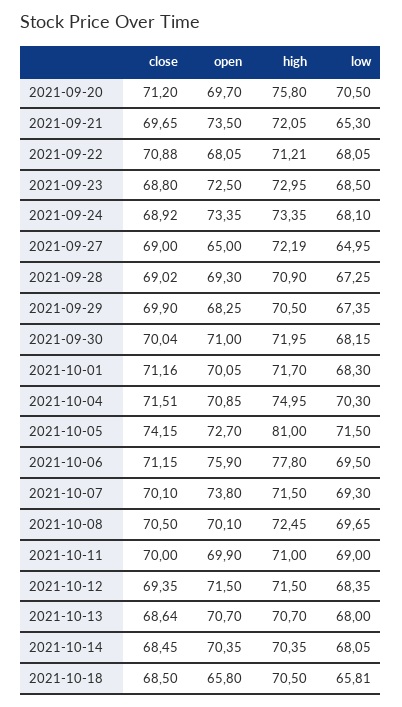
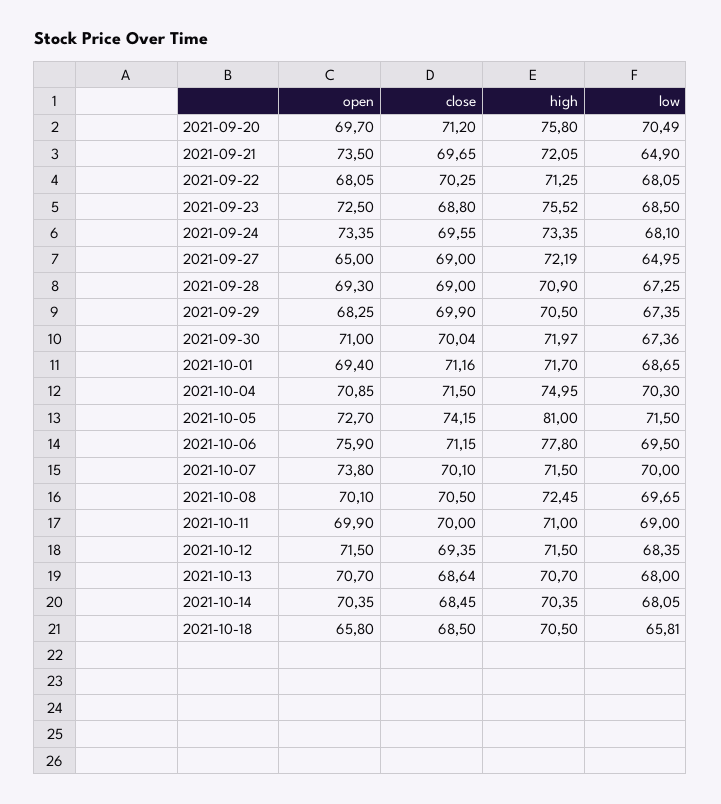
low, 2021-09-20: 70.5 -> 70.49
low, 2021-09-21: 65.3 -> 64.9
close, 2021-09-22: 70.88 -> 70.25
high, 2021-09-22: 71.21 -> 71.25
high, 2021-09-23: 72.95 -> 75.52
close, 2021-09-24: 68.92 -> 69.55
close, 2021-09-28: 69.02 -> 69
high, 2021-09-30: 71.95 -> 71.97
low, 2021-09-30: 68.15 -> 67.36
open, 2021-10-01: 70.05 -> 69.4
low, 2021-10-01: 68.3 -> 68.65
close, 2021-10-04: 71.51 -> 71.5
low, 2021-10-07: 69.3 -> 70

